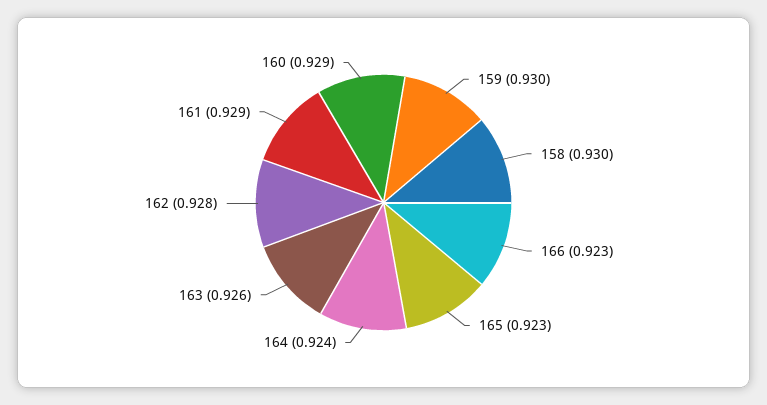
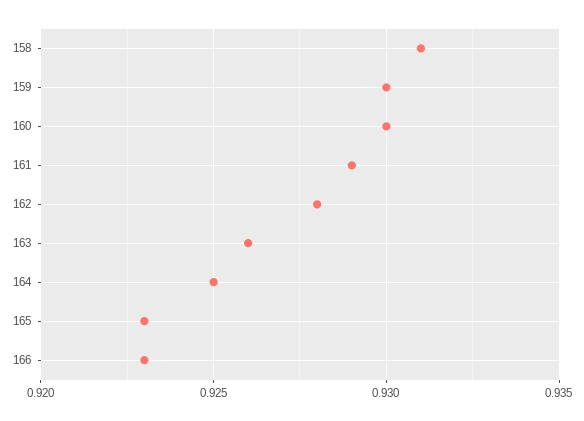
158: 0.93 -> 0.931
164: 0.924 -> 0.925
160: 0.929 -> 0.93

